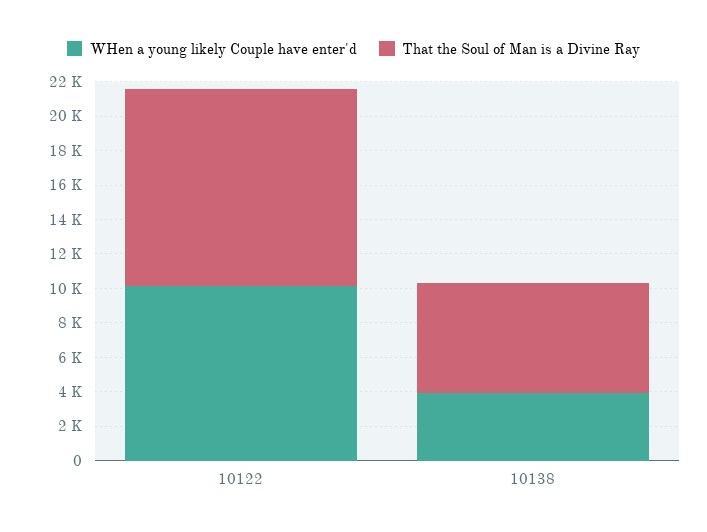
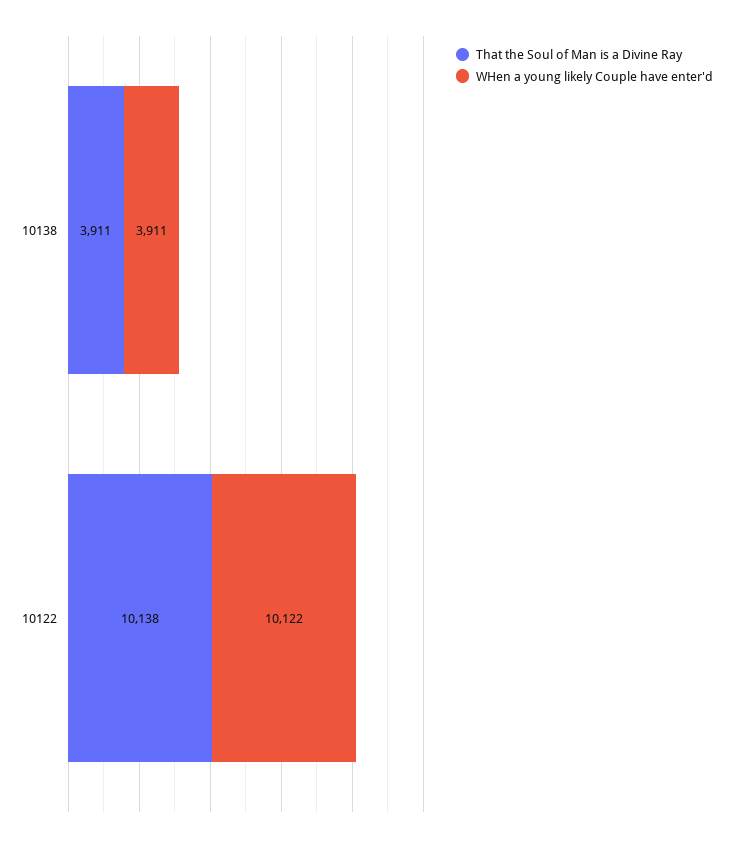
That the Soul of Man is a Divine Ray, 10122: 11500 -> 10138
That the Soul of Man is a Divine Ray, 10138: 6500 -> 3911

